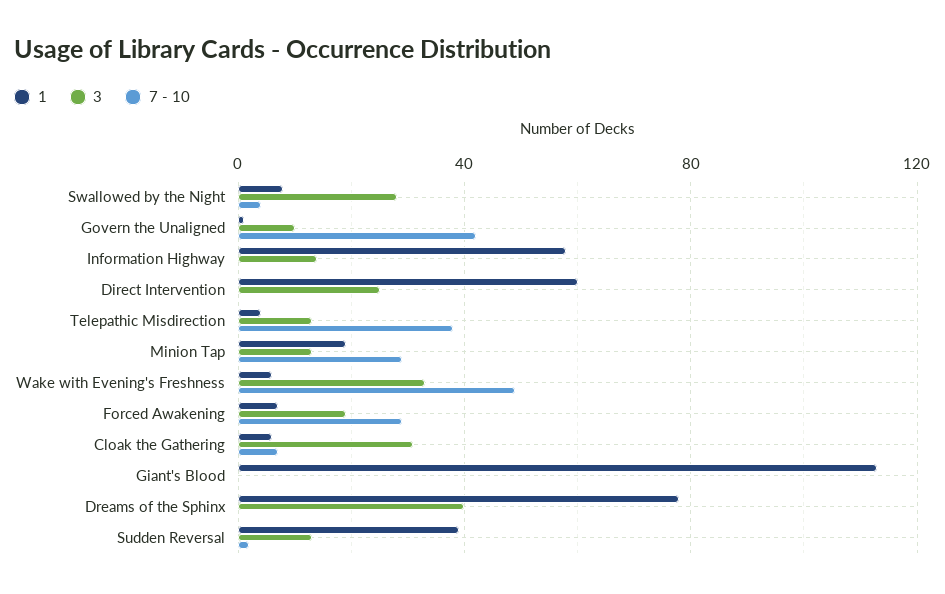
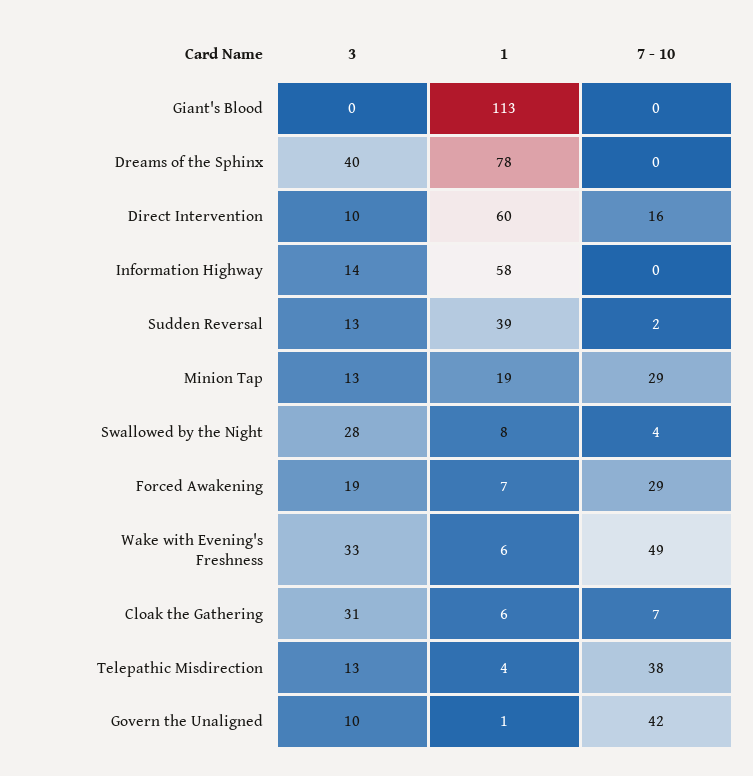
3, Direct Intervention: 25 -> 10
7 - 10, Direct Intervention: 0 -> 16

